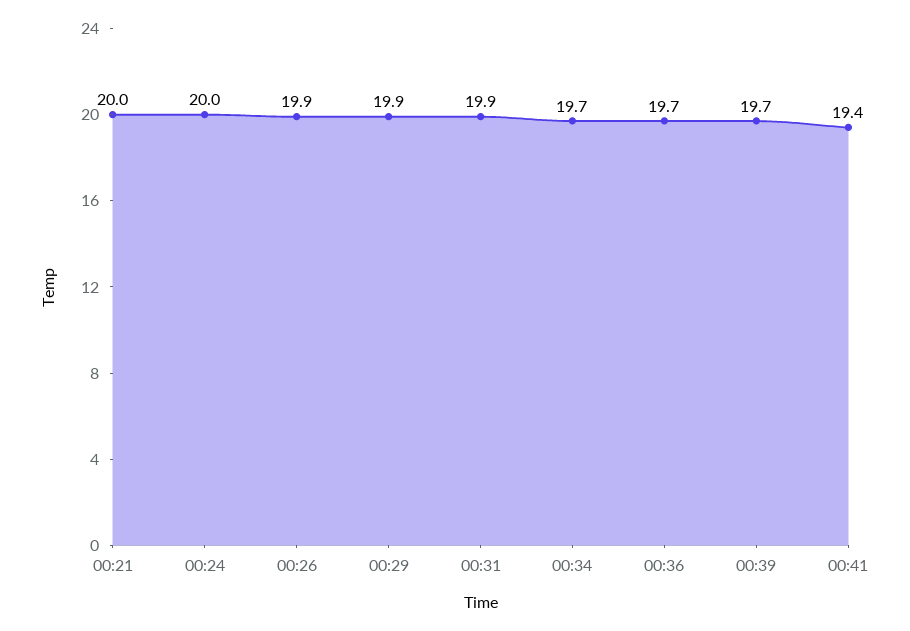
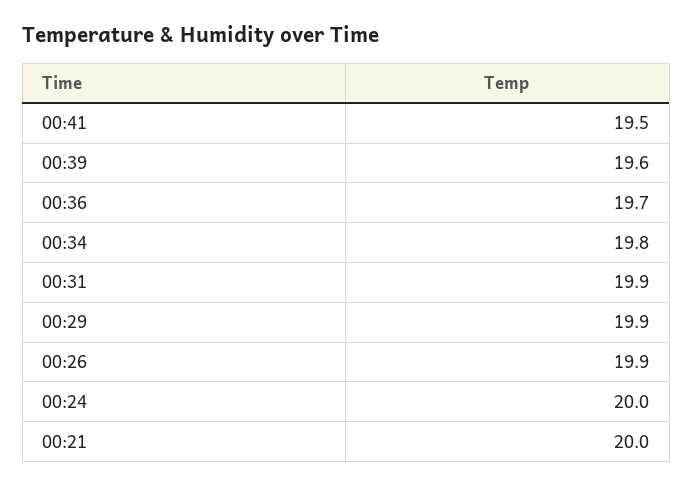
00:34: 19.7 -> 19.8
00:39: 19.7 -> 19.6
00:41: 19.4 -> 19.5

